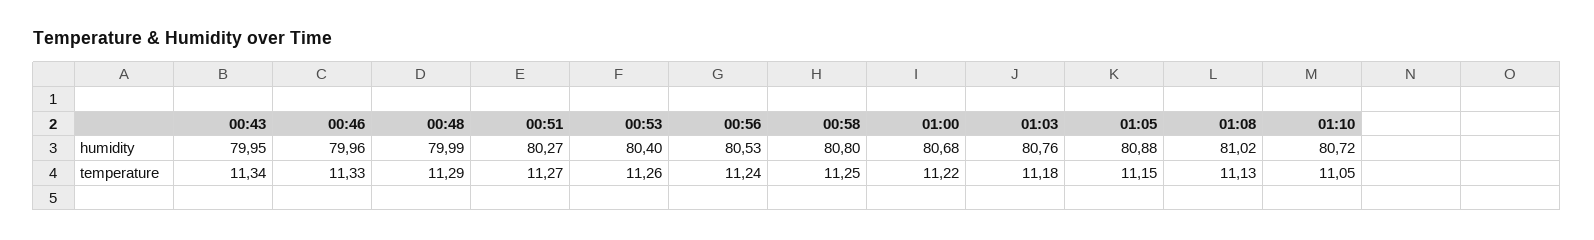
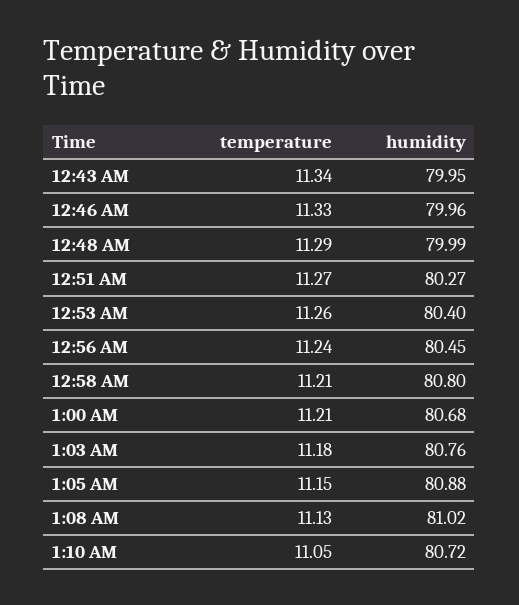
00:56, humidity: 80.53 -> 80.45
00:58, temperature: 11.25 -> 11.21
01:00, temperature: 11.22 -> 11.21

